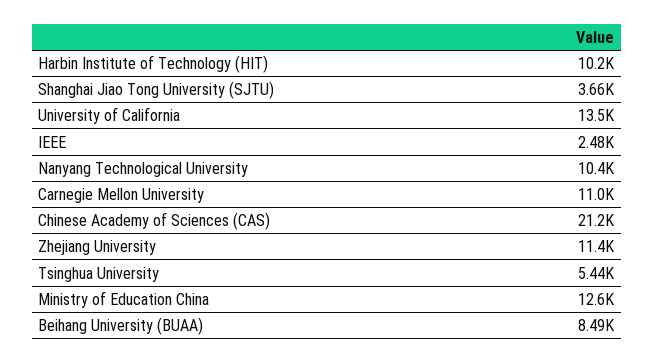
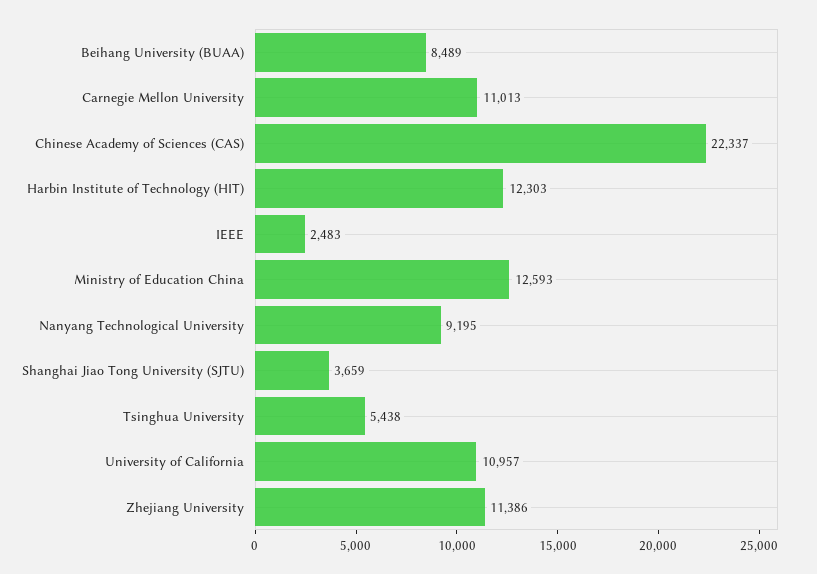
Harbin Institute of Technology (HIT): 10200 -> 12303
University of California: 13500 -> 10957
Nanyang Technological University: 10400 -> 9195
Chinese Academy of Sciences (CAS): 21200 -> 22337

